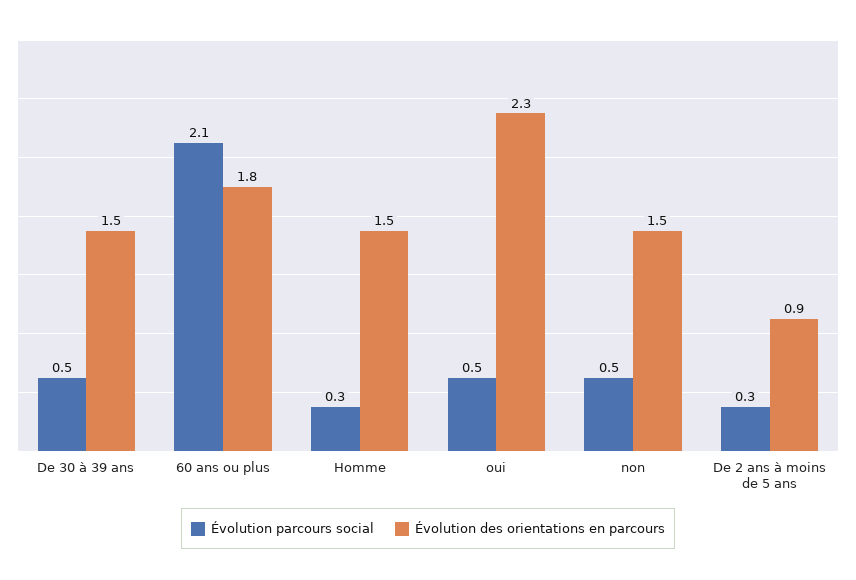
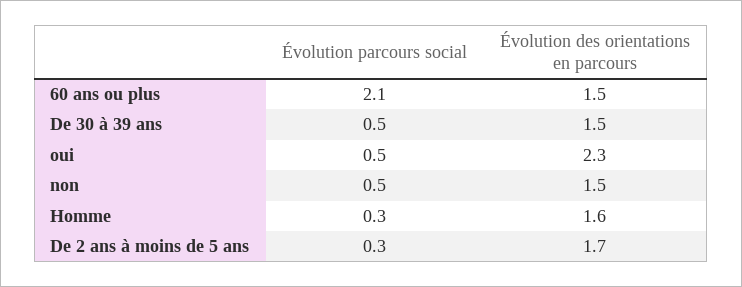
Évolution des orientations en parcours, 60 ans ou plus: 1.8 -> 1.5
Évolution des orientations en parcours, Homme: 1.5 -> 1.6
Évolution des orientations en parcours, De 2 ans à moins de 5 ans: 0.9 -> 1.7

